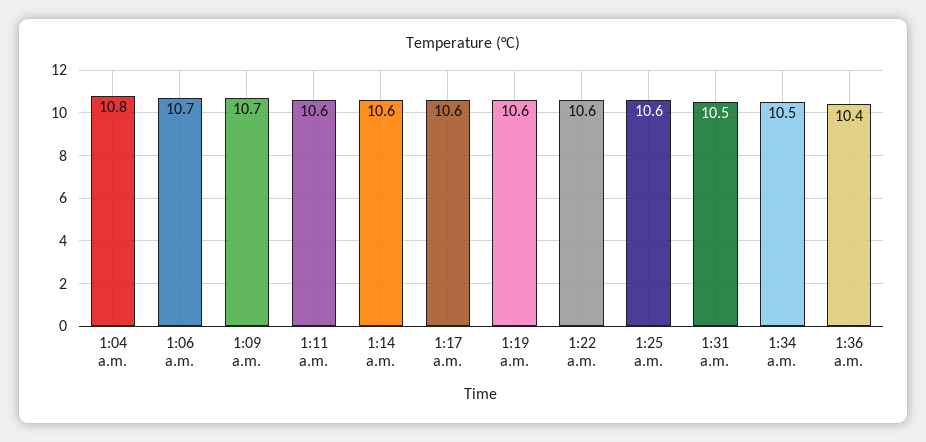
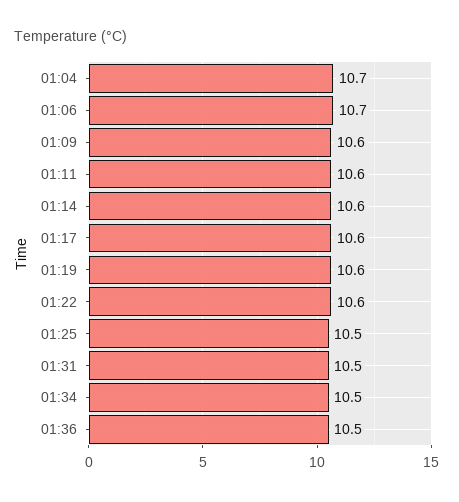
1:04 a.m.: 10.8 -> 10.7
1:09 a.m.: 10.7 -> 10.6
1:25 a.m.: 10.6 -> 10.5
1:36 a.m.: 10.4 -> 10.5

